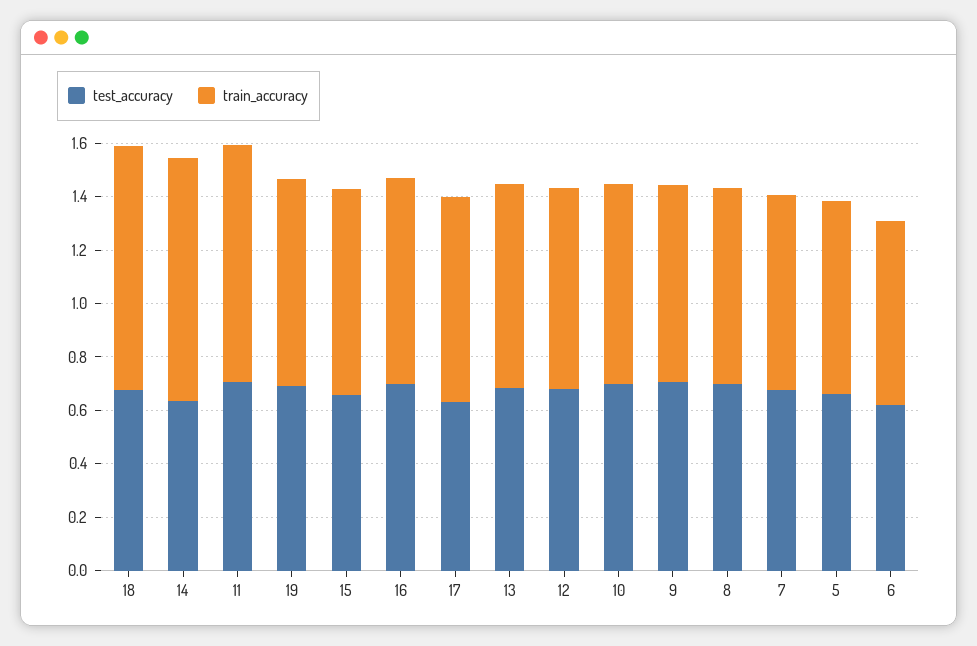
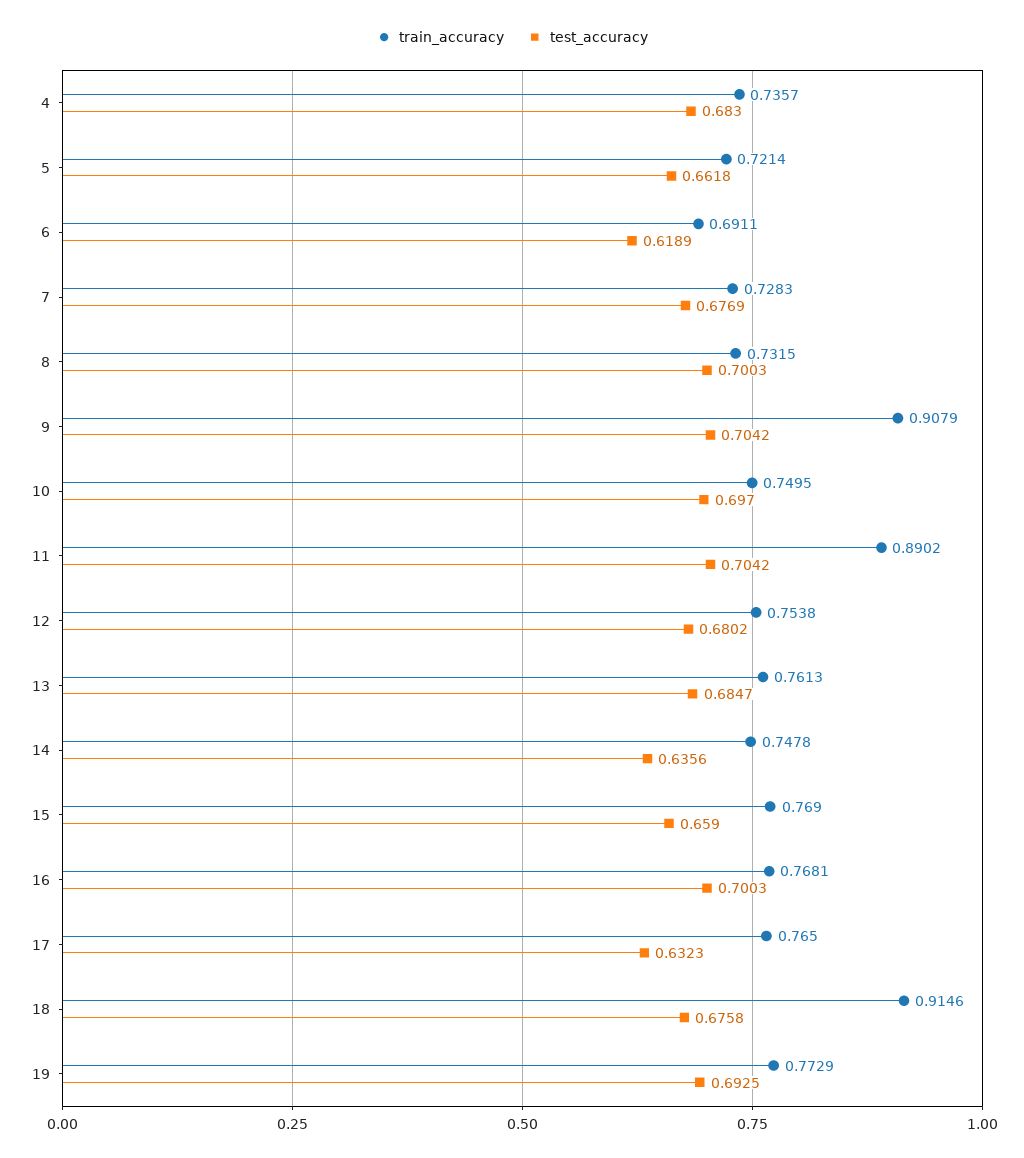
train_accuracy, 14: 0.9 -> 0.7478
train_accuracy, 9: 0.75 -> 0.9079
train_accuracy, 4: none -> 0.7357
test_accuracy, 4: none -> 0.683

